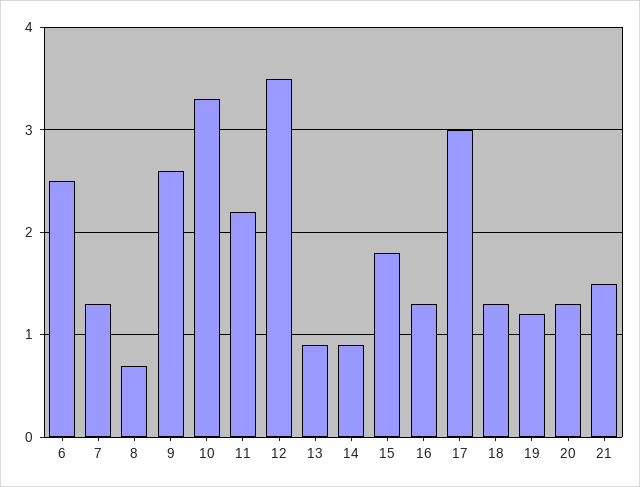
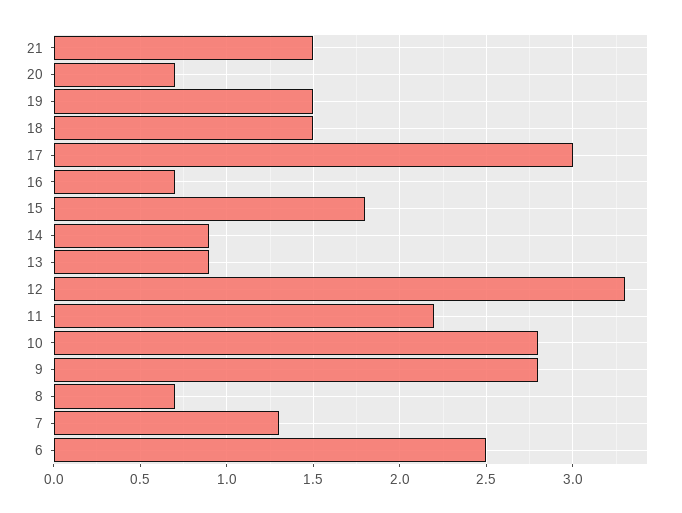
9: 2.6 -> 2.8
10: 3.3 -> 2.8
12: 3.5 -> 3.3
16: 1.3 -> 0.7
18: 1.3 -> 1.5
19: 1.2 -> 1.5
20: 1.3 -> 0.7

